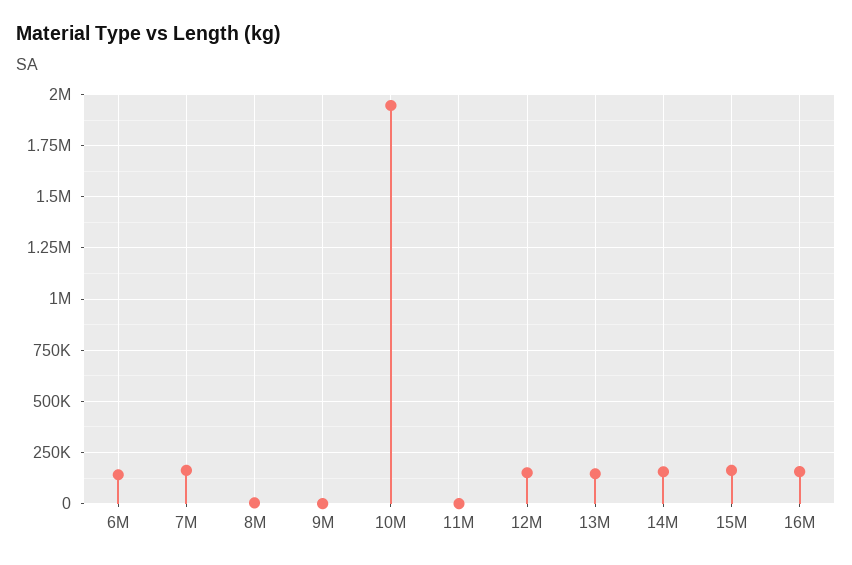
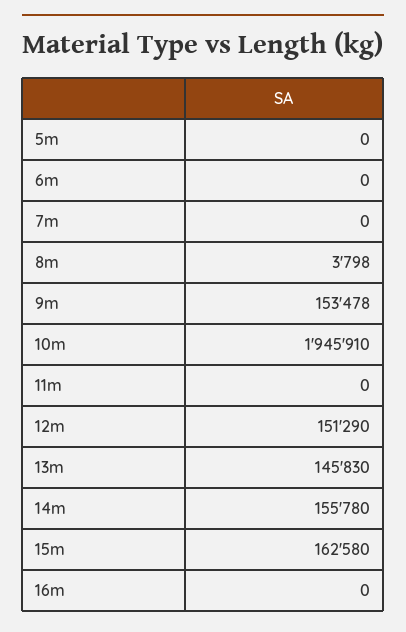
6M: 150000 -> 0
7M: 150000 -> 0
9M: 0 -> 153478
16M: 150000 -> 0
5m: none -> 0

